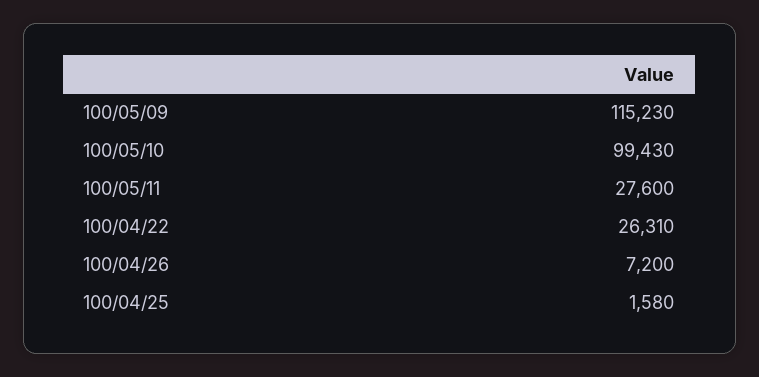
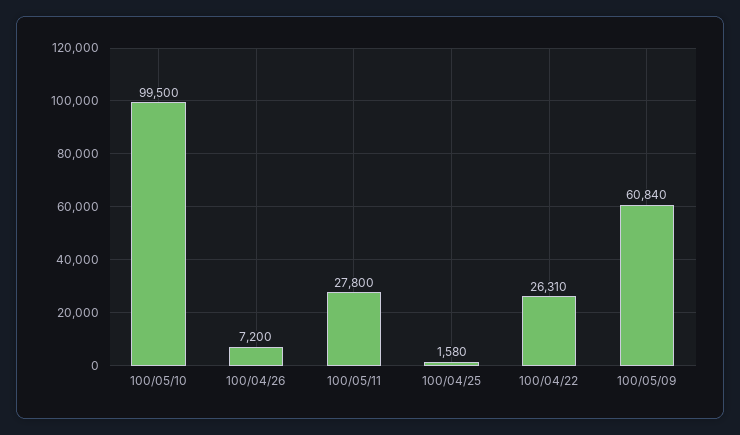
100/05/09: 115230 -> 60840
100/05/10: 99430 -> 99500
100/05/11: 27600 -> 27800

